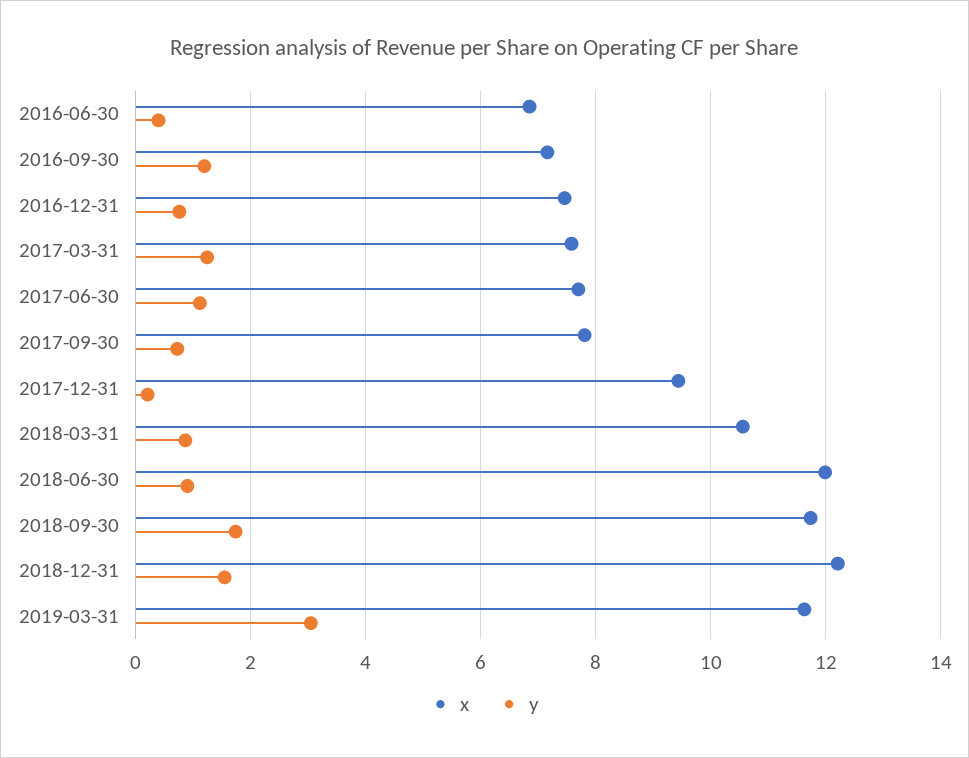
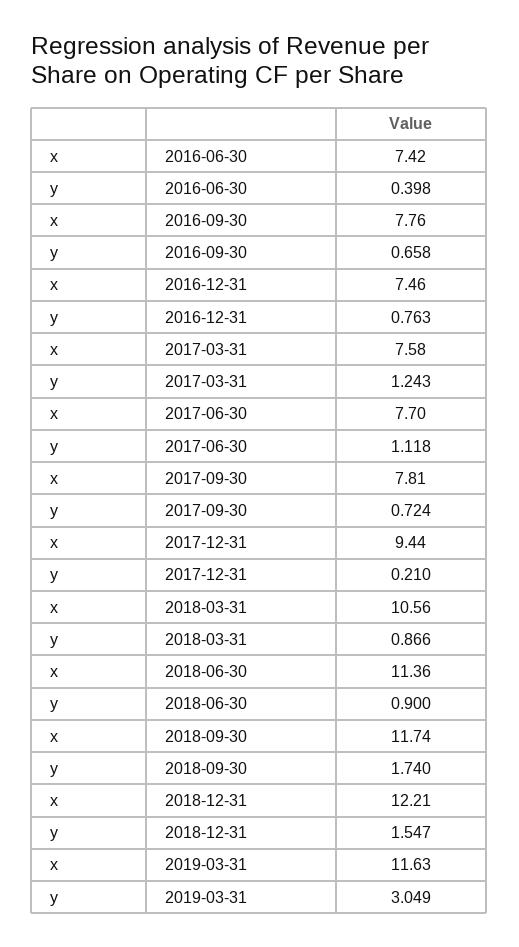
x, 2016-06-30: 6.8 -> 7.42
x, 2016-09-30: 7.2 -> 7.76
y, 2016-09-30: 1.2 -> 0.658
x, 2018-06-30: 12 -> 11.36

